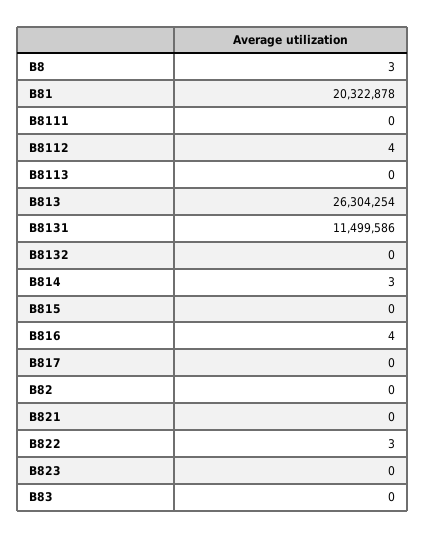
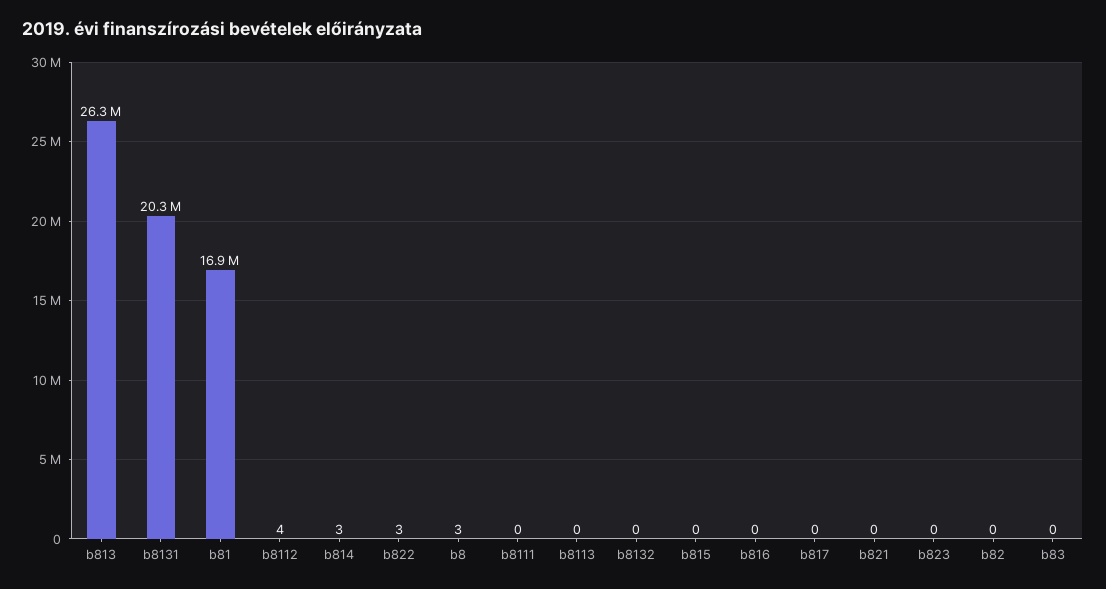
B81: 20322878 -> 16900000
B8131: 11499586 -> 20300000
B816: 4 -> 0

